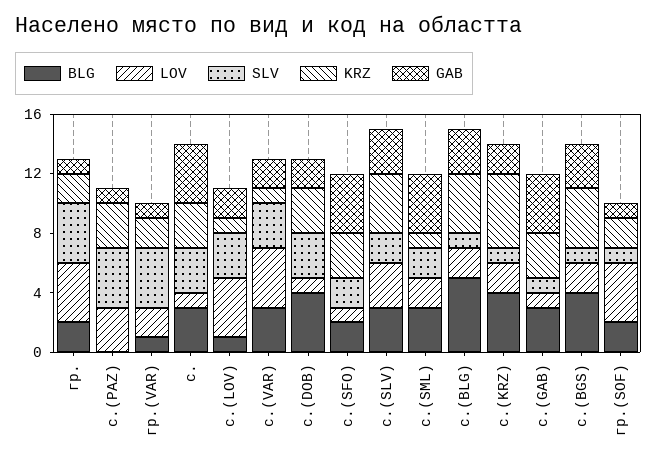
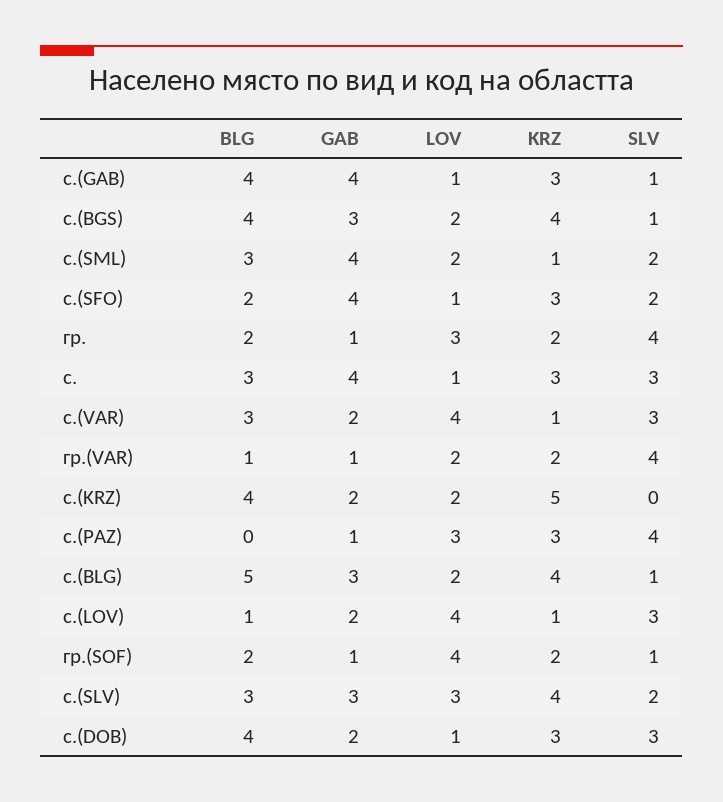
LOV, гр.: 4 -> 3
SLV, с.(KRZ): 1 -> 0
BLG, с.(GAB): 3 -> 4

